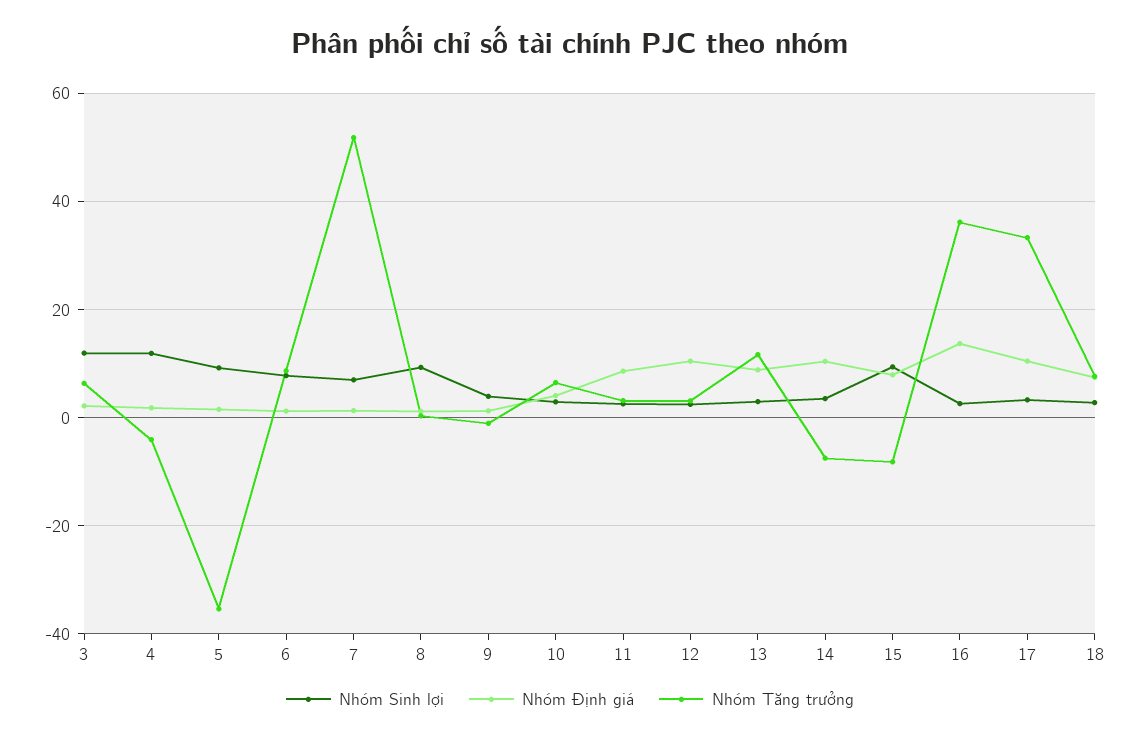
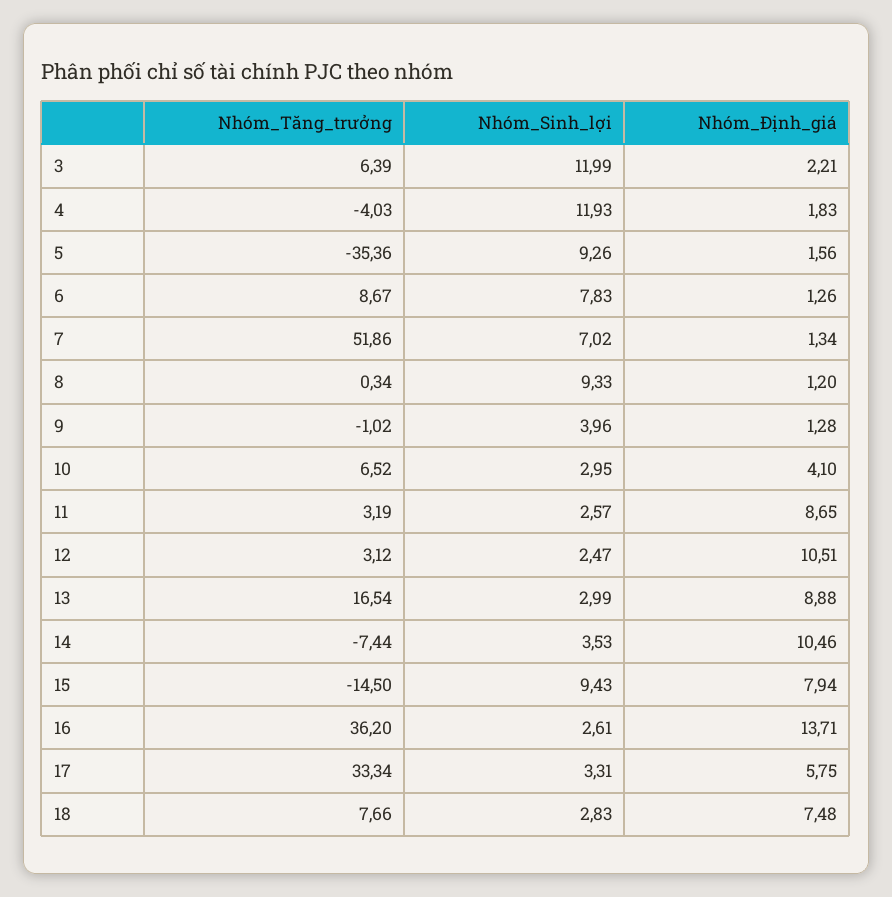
Nhóm Tăng trưởng, 13: 12 -> 16.54
Nhóm Tăng trưởng, 15: -8 -> -14.5
Nhóm Định giá, 17: 10 -> 5.75

